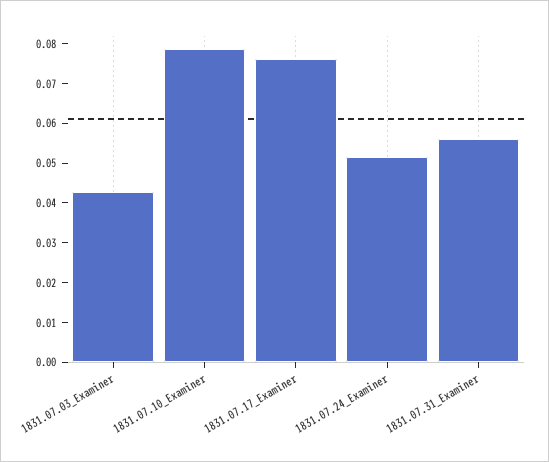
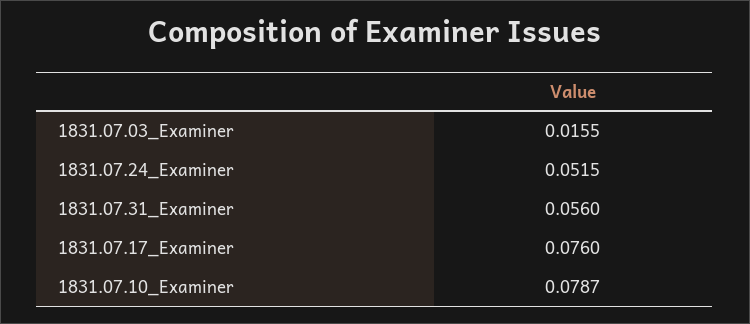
1831.07.03_Examiner: 0.0425 -> 0.0155

